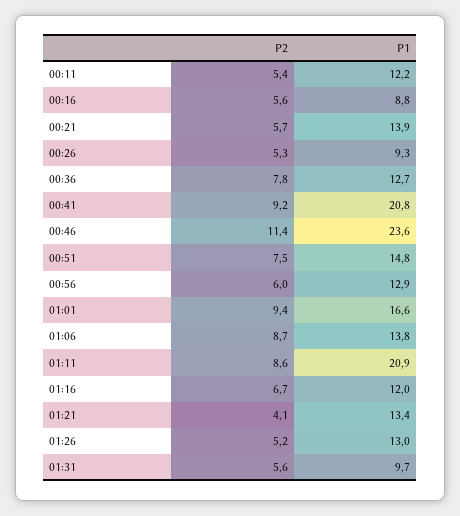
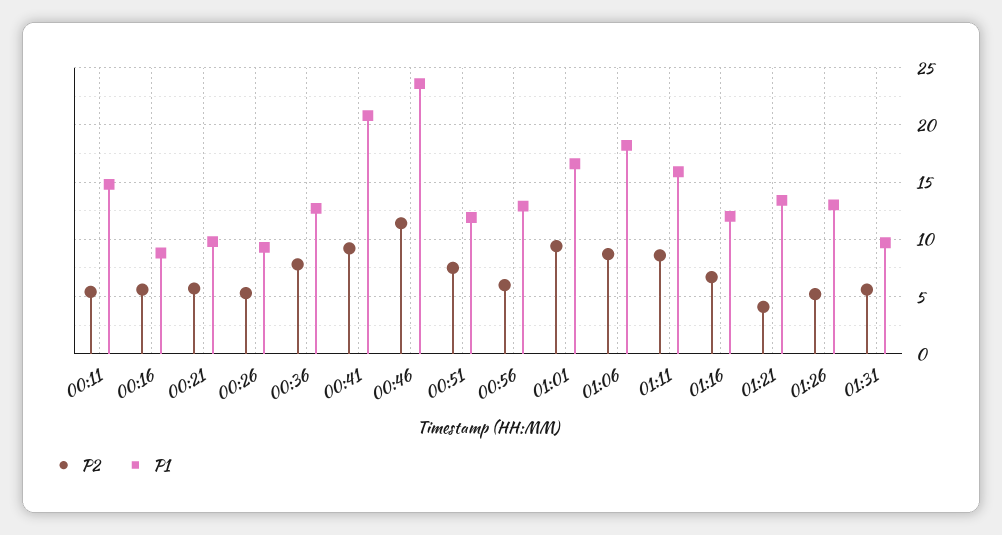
P1, 00:11: 12.2 -> 15
P1, 00:21: 13.9 -> 10
P1, 00:51: 14.8 -> 12
P1, 01:06: 13.8 -> 18
P1, 01:11: 20.9 -> 16

